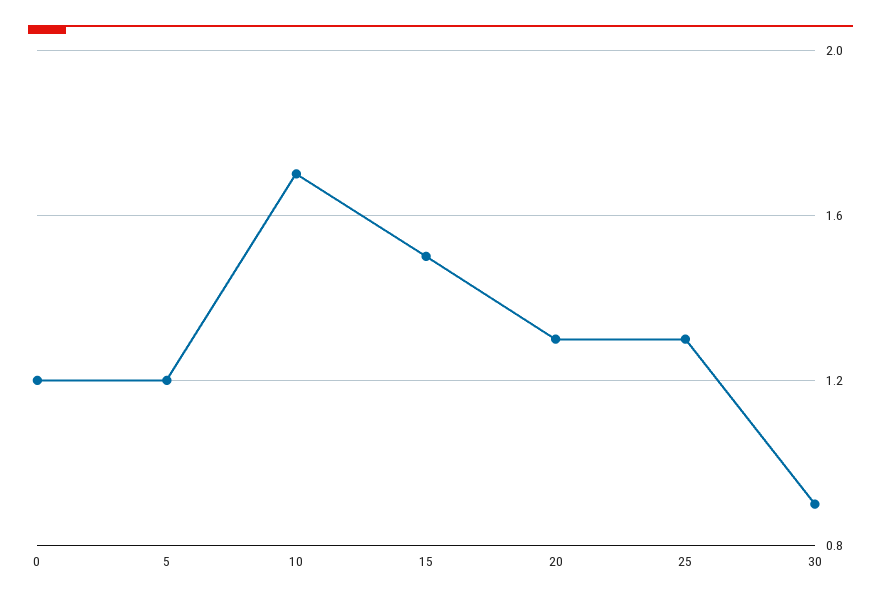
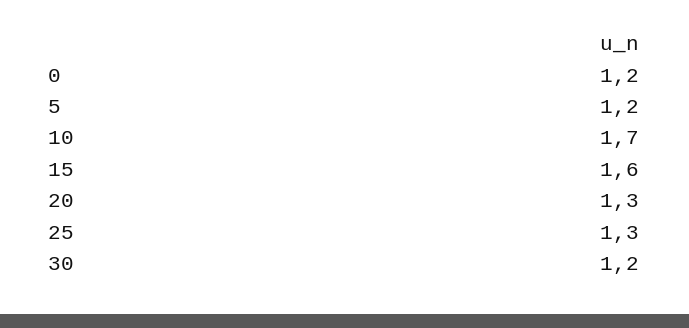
15: 1.5 -> 1.6
30: 0.9 -> 1.2

